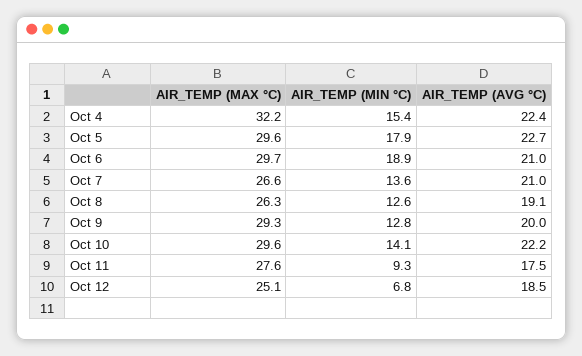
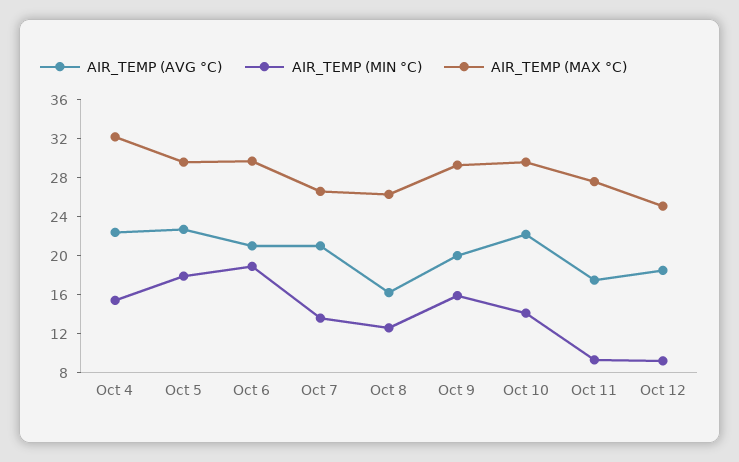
AIR_TEMP (AVG °C), Oct 8: 19.1 -> 16
AIR_TEMP (MIN °C), Oct 9: 12.8 -> 16
AIR_TEMP (MIN °C), Oct 12: 6.8 -> 9

